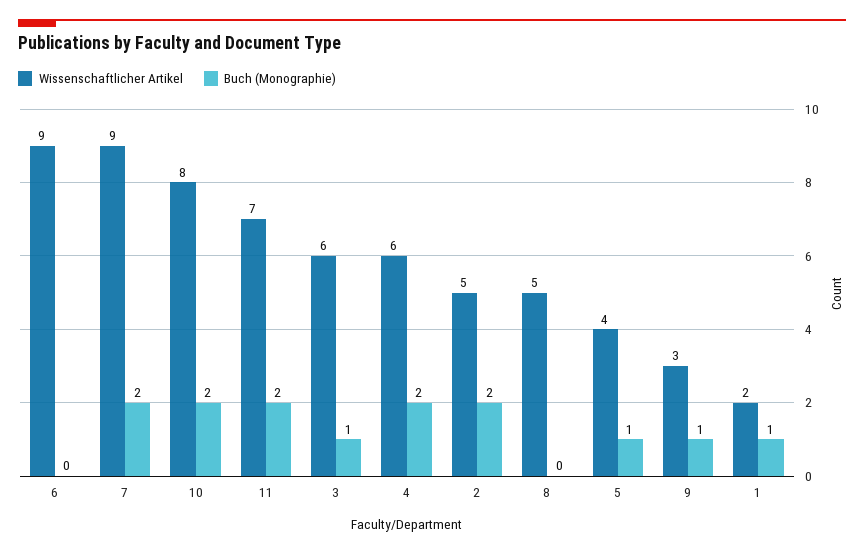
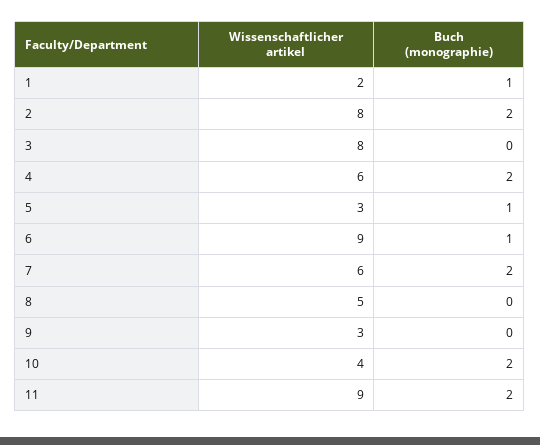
Buch (Monographie), 6: 0 -> 1
Wissenschaftlicher Artikel, 7: 9 -> 6
Wissenschaftlicher Artikel, 10: 8 -> 4
Wissenschaftlicher Artikel, 11: 7 -> 9
Wissenschaftlicher Artikel, 3: 6 -> 8
Buch (Monographie), 3: 1 -> 0
Wissenschaftlicher Artikel, 2: 5 -> 8
Wissenschaftlicher Artikel, 5: 4 -> 3
Buch (Monographie), 9: 1 -> 0

